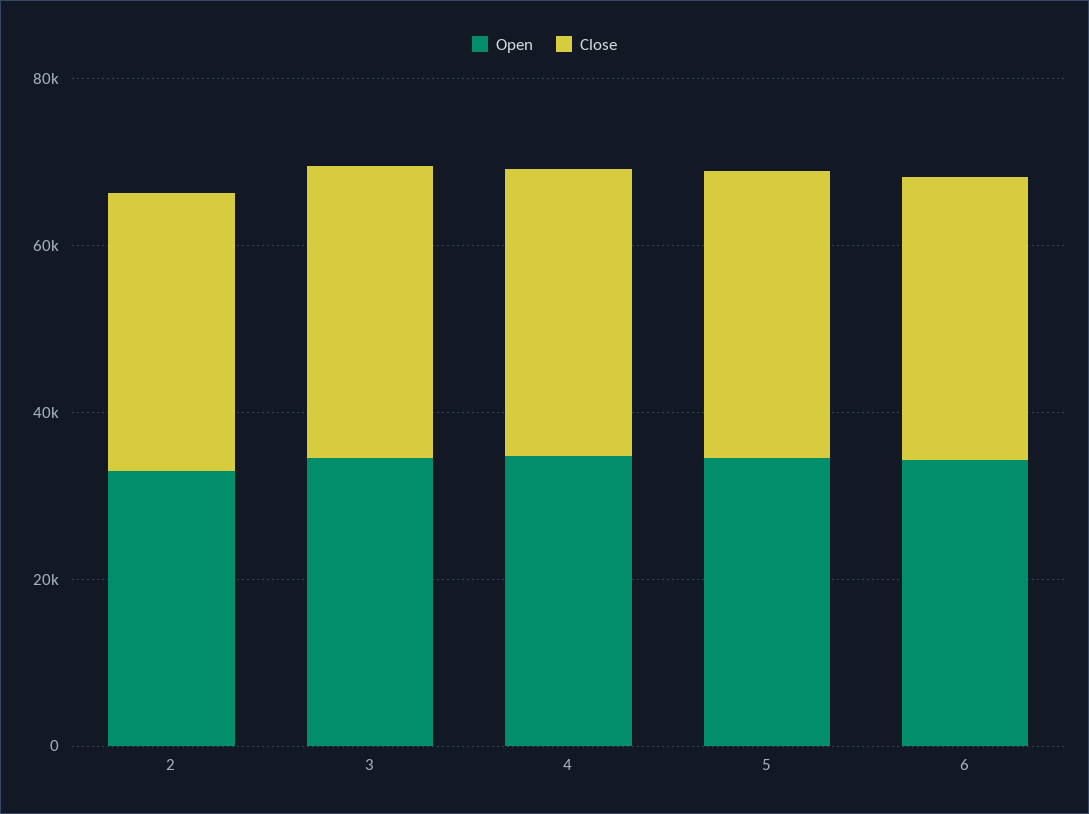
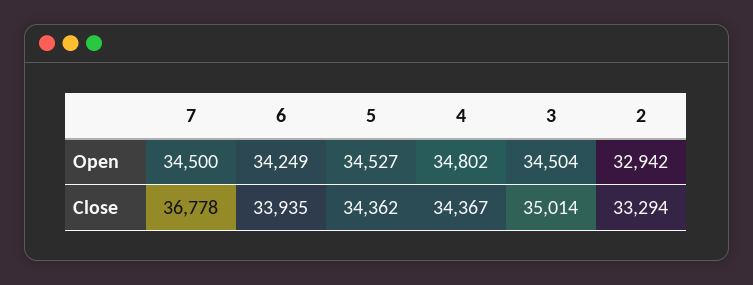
Open, 7: none -> 34500
Close, 7: none -> 36778

